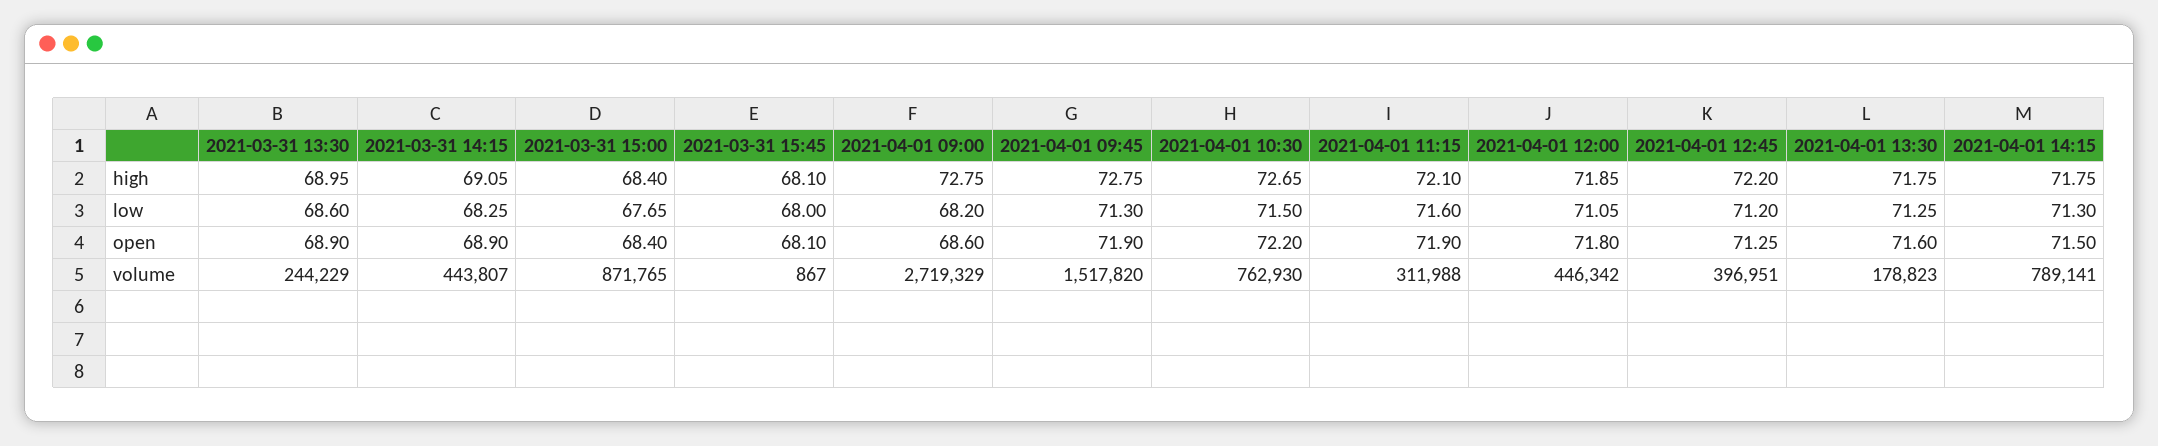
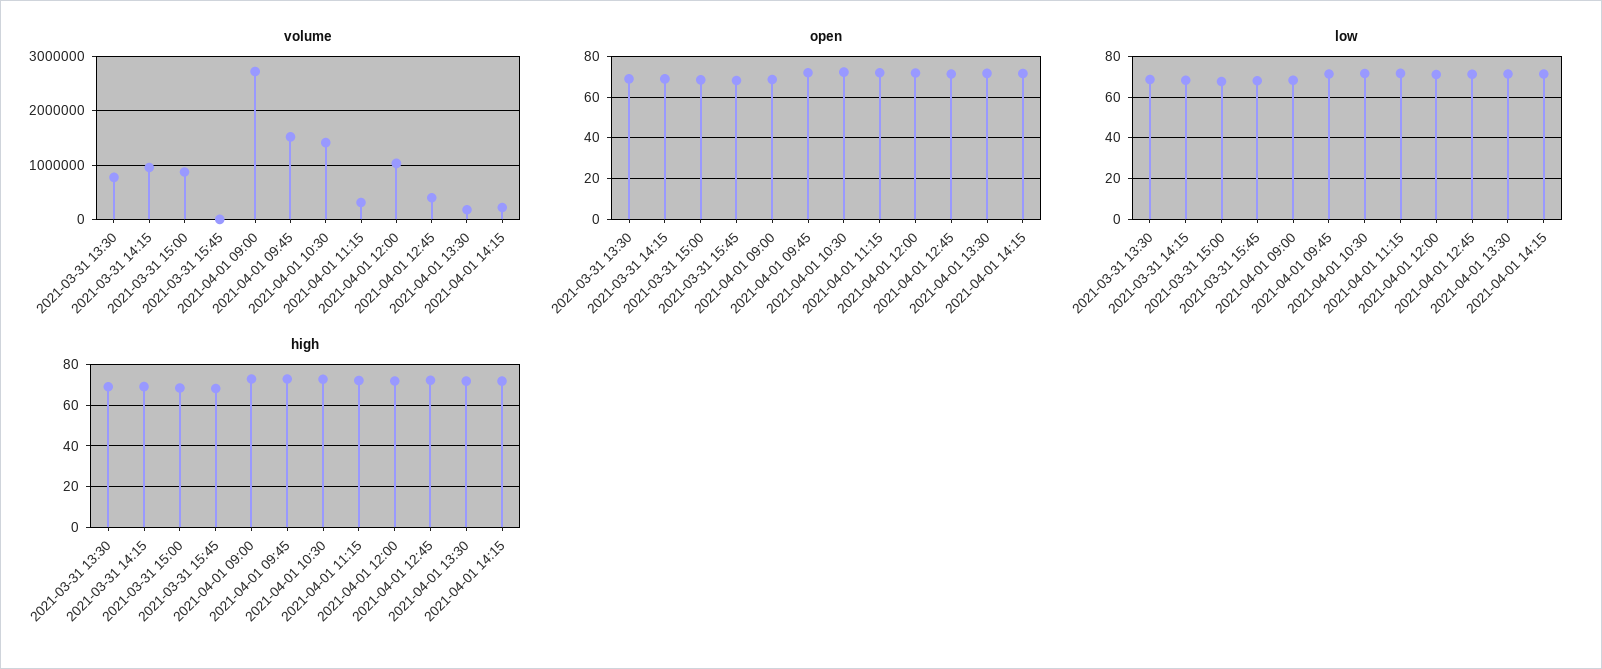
volume, 2021-03-31 13:30: 244229 -> 800000
volume, 2021-03-31 14:15: 443807 -> 1000000
volume, 2021-04-01 10:30: 762930 -> 1400000
volume, 2021-04-01 12:00: 446342 -> 1000000
volume, 2021-04-01 14:15: 789141 -> 200000

